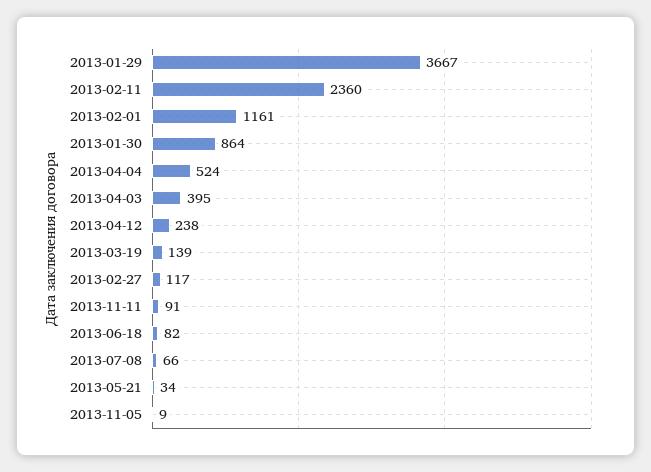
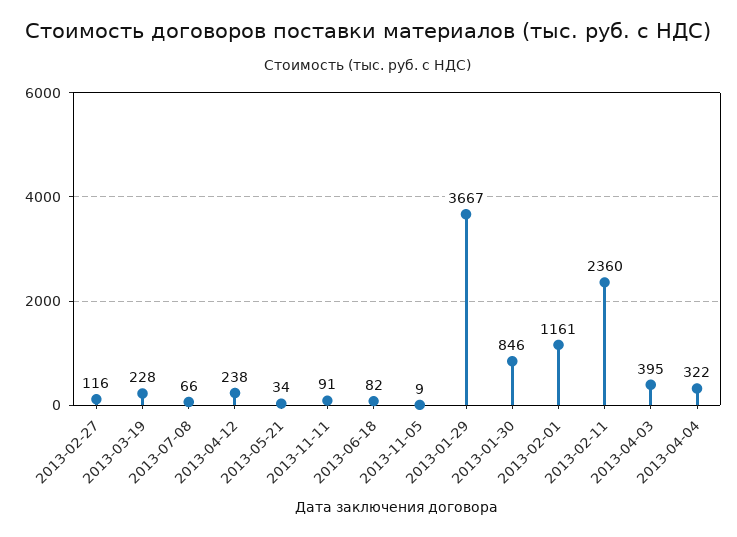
2013-01-30: 864 -> 846
2013-04-04: 524 -> 322
2013-03-19: 139 -> 228
2013-02-27: 117 -> 116

